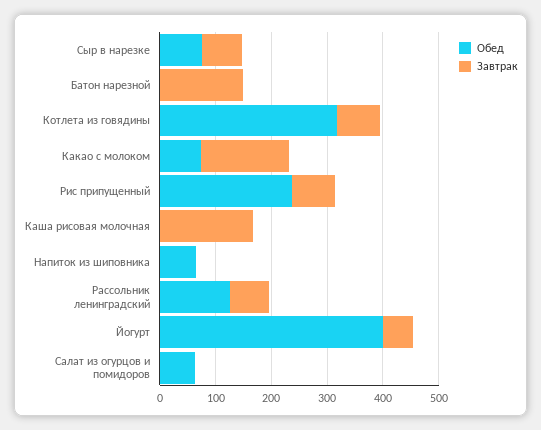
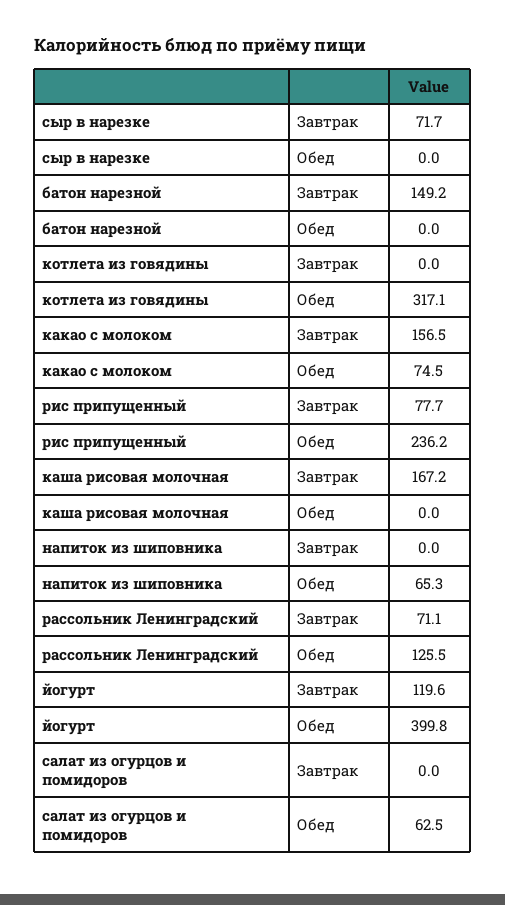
Обед, Сыр в нарезке: 80 -> 0
Завтрак, Котлета из говядины: 80 -> 0
Завтрак, Йогурт: 60 -> 119.6

